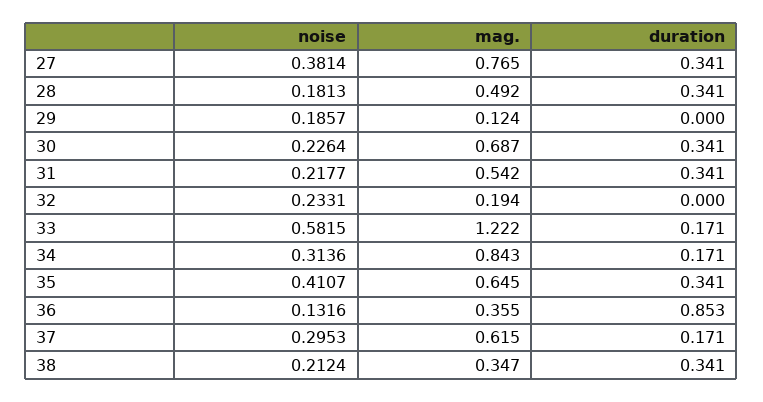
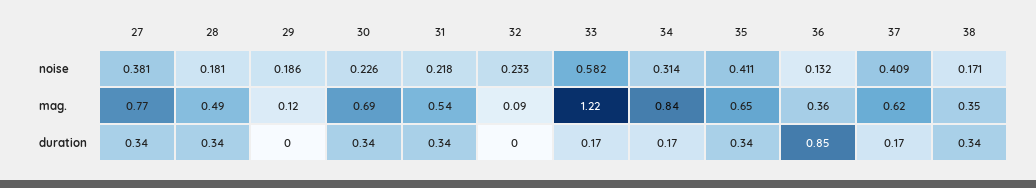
mag., 32: 0.194 -> 0.09
noise, 37: 0.2953 -> 0.409
noise, 38: 0.2124 -> 0.171

